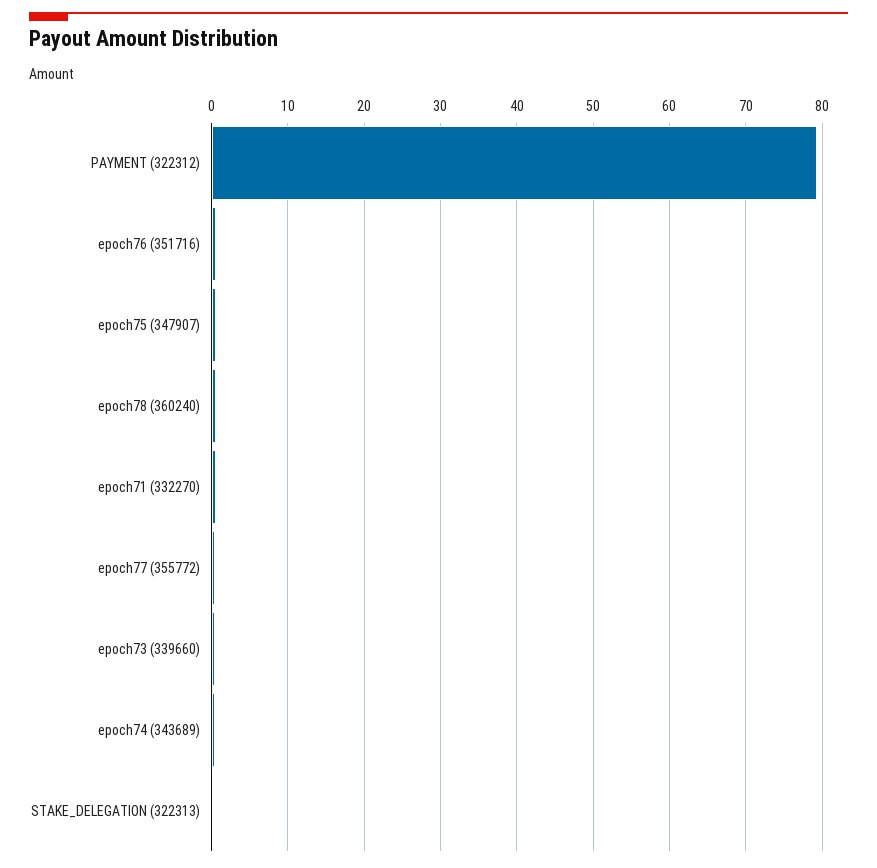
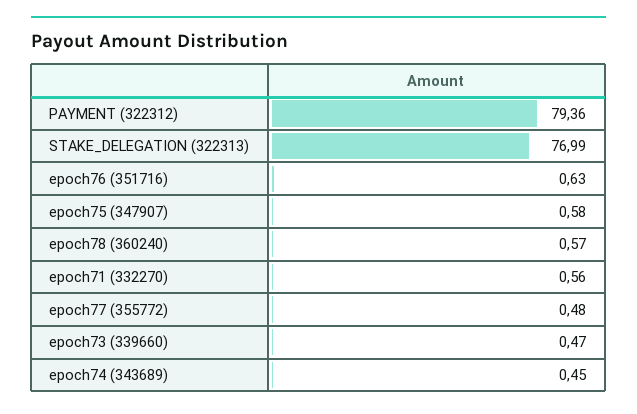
STAKE_DELEGATION (322313): 0 -> 76.99

